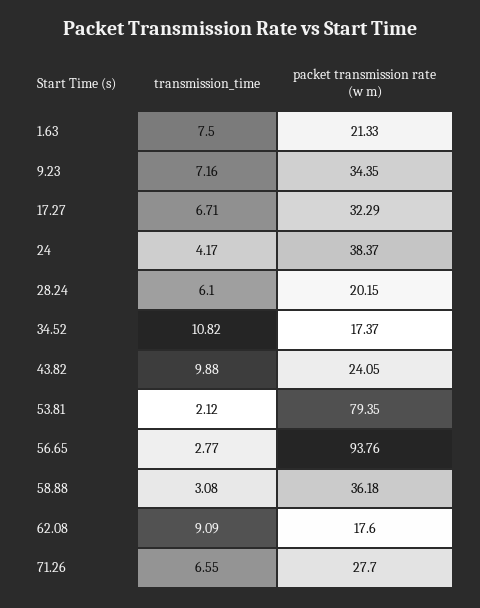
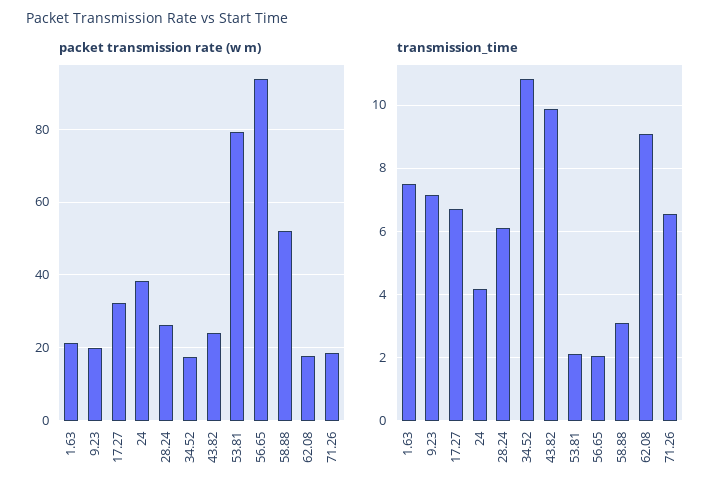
packet transmission rate (w m), 9.23: 34.35 -> 20
packet transmission rate (w m), 28.24: 20.15 -> 26
transmission_time, 56.65: 2.77 -> 2
packet transmission rate (w m), 58.88: 36.18 -> 52
packet transmission rate (w m), 71.26: 27.7 -> 18

